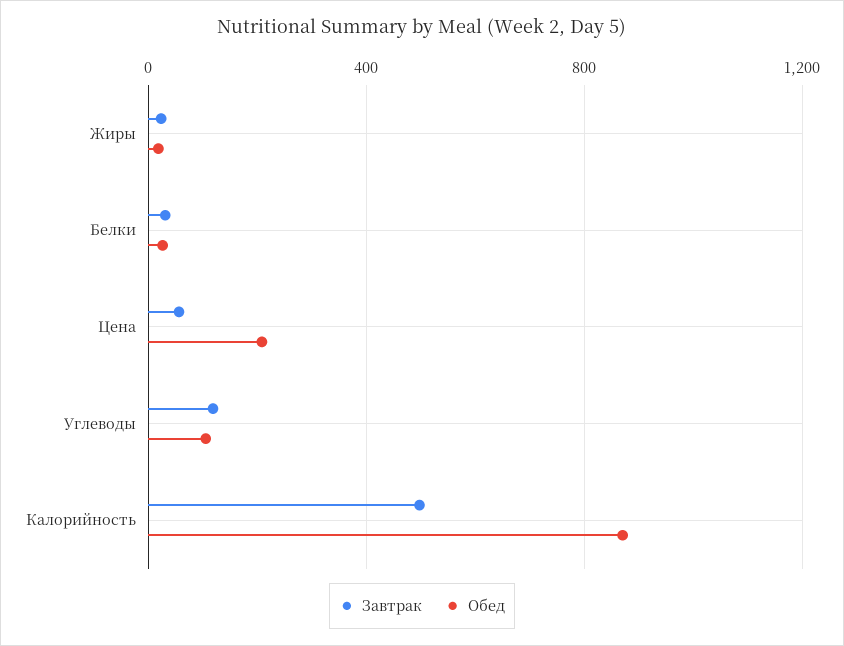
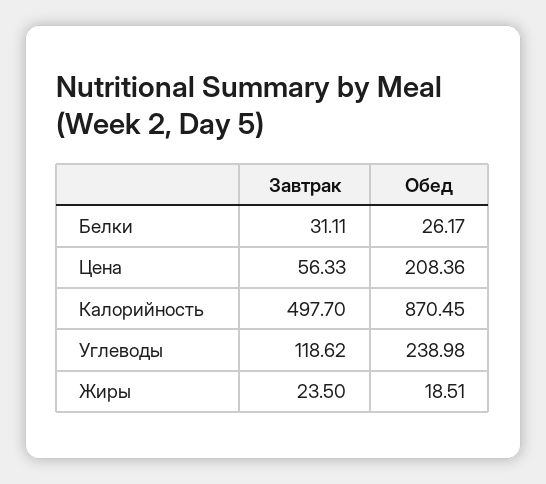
Обед, Углеводы: 100 -> 238.98

